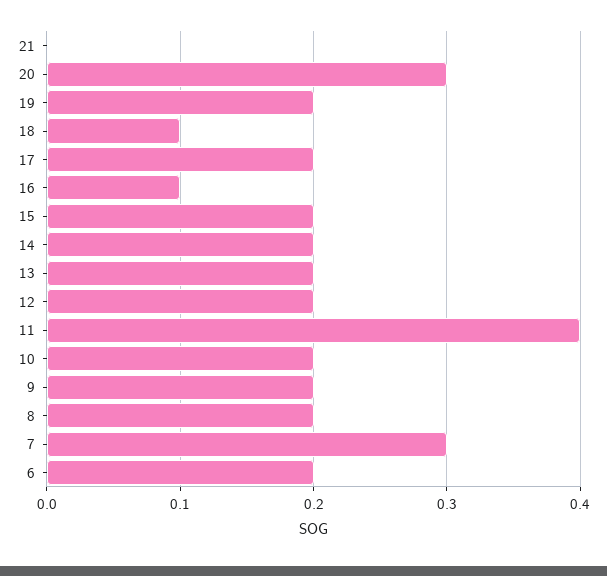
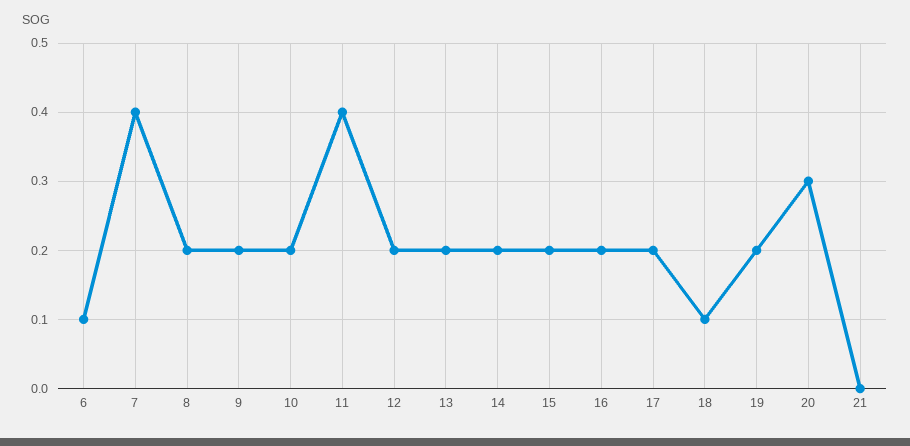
16: 0.1 -> 0.2
7: 0.3 -> 0.4
6: 0.2 -> 0.1

